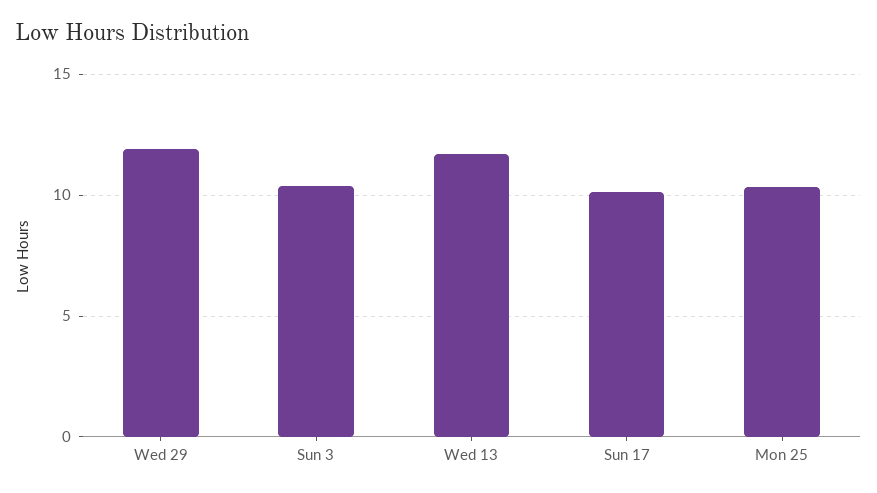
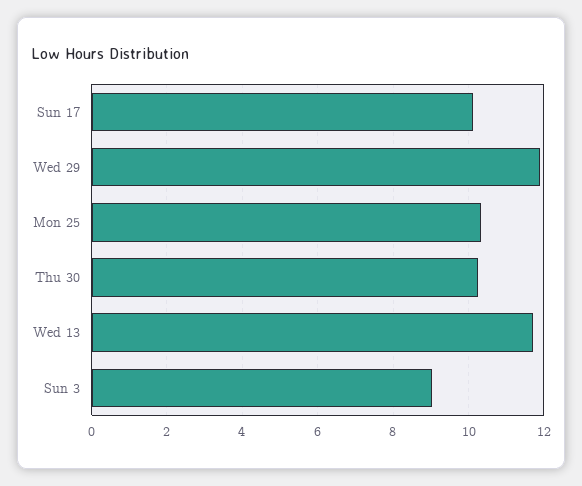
Sun 3: 10.5 -> 9
Thu 30: none -> 10.2

